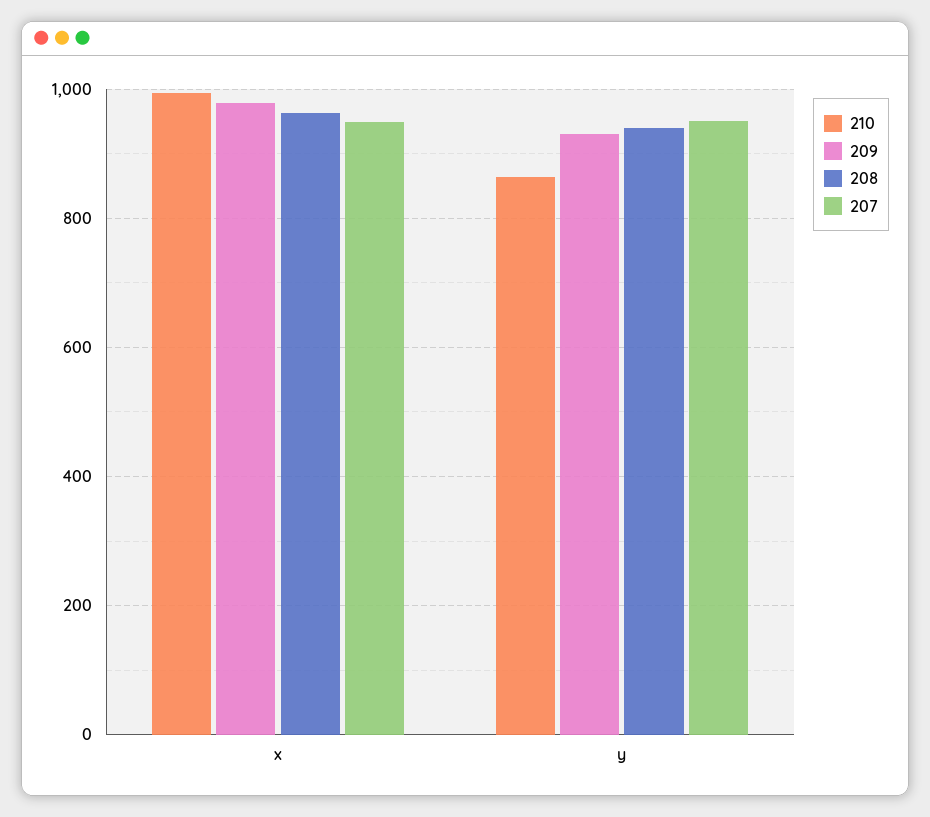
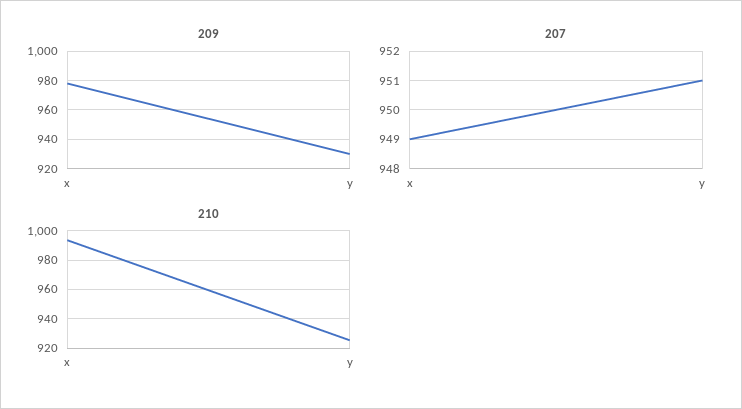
208, x: 960 -> none
210, y: 860 -> 925
208, y: 940 -> none

